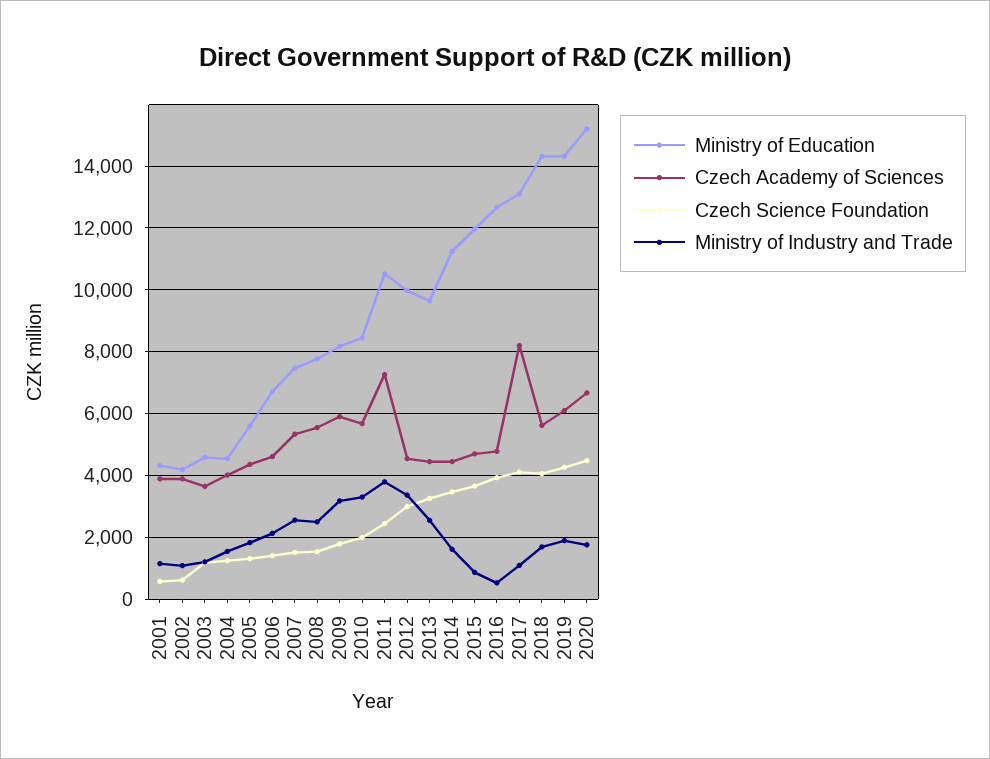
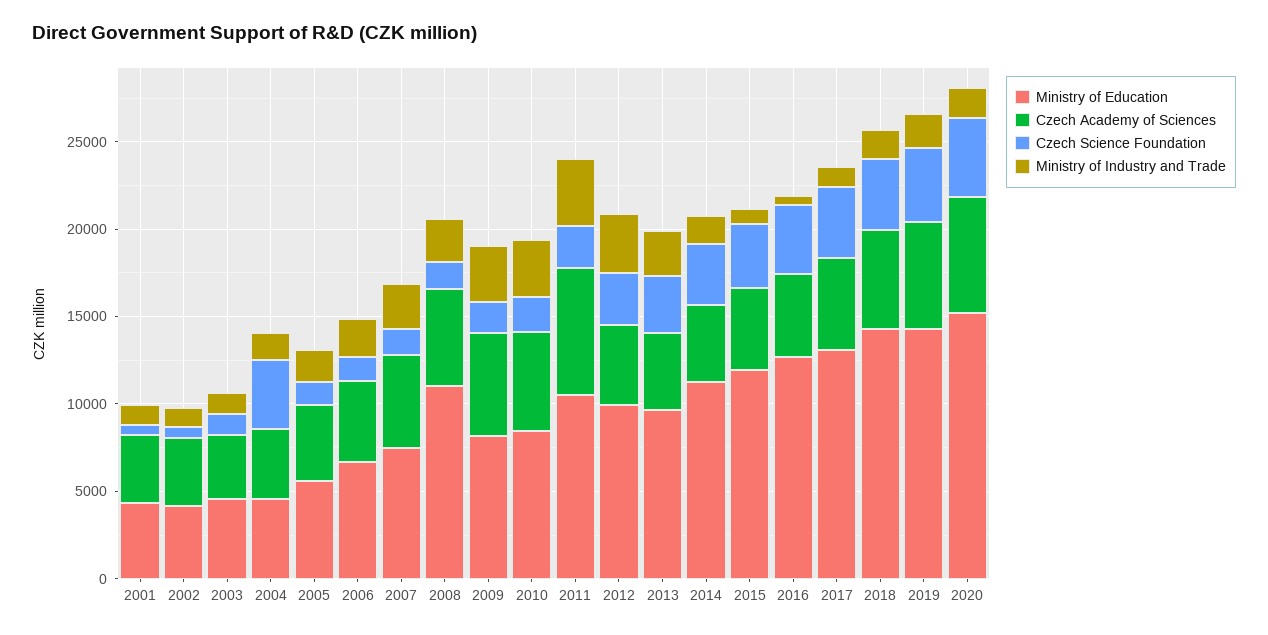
Czech Science Foundation, 2004: 1200 -> 4000
Ministry of Education, 2008: 7800 -> 11000
Czech Academy of Sciences, 2017: 8200 -> 5000

